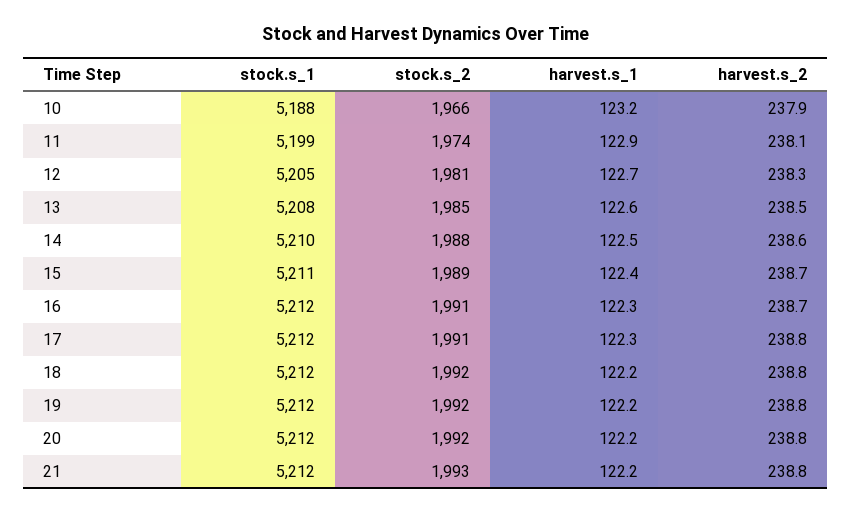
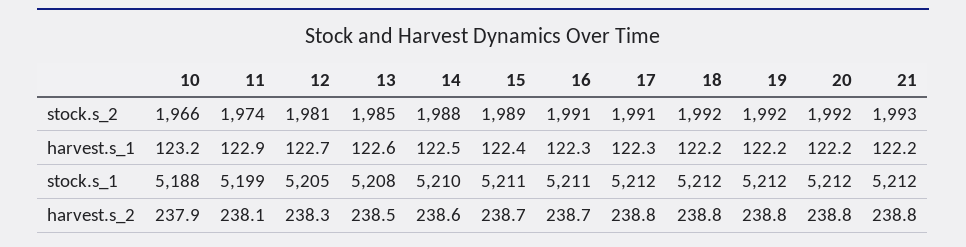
stock.s_1, 16: 5212 -> 5211

